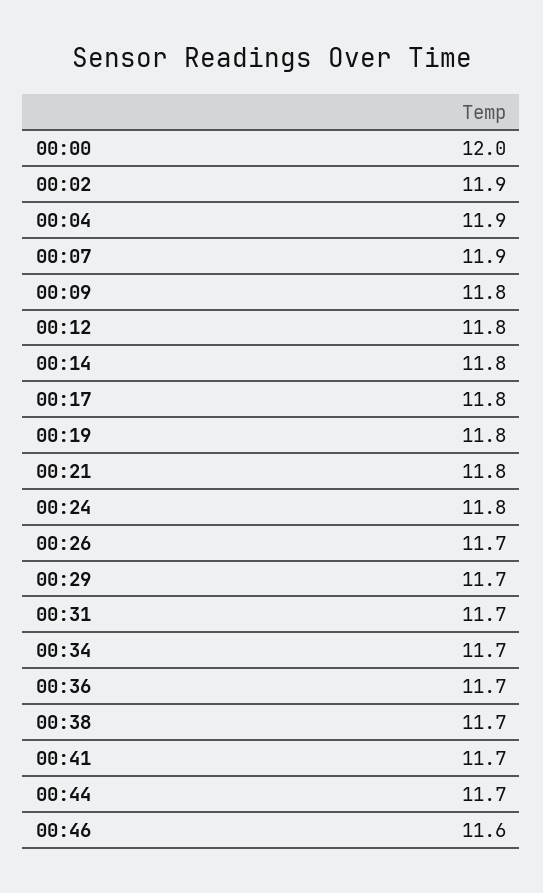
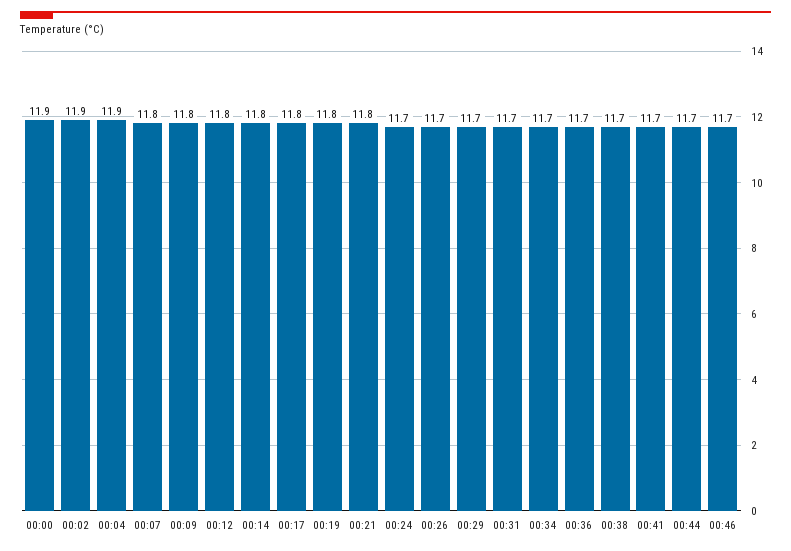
00:00: 12 -> 11.9
00:07: 11.9 -> 11.8
00:24: 11.8 -> 11.7
00:46: 11.6 -> 11.7

